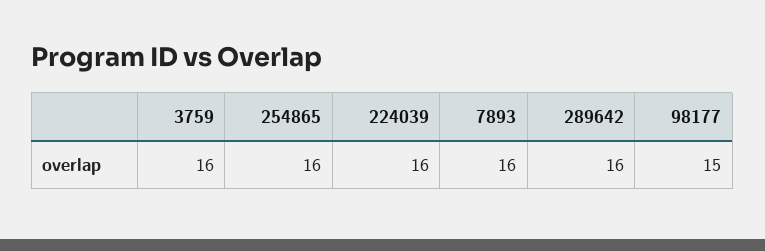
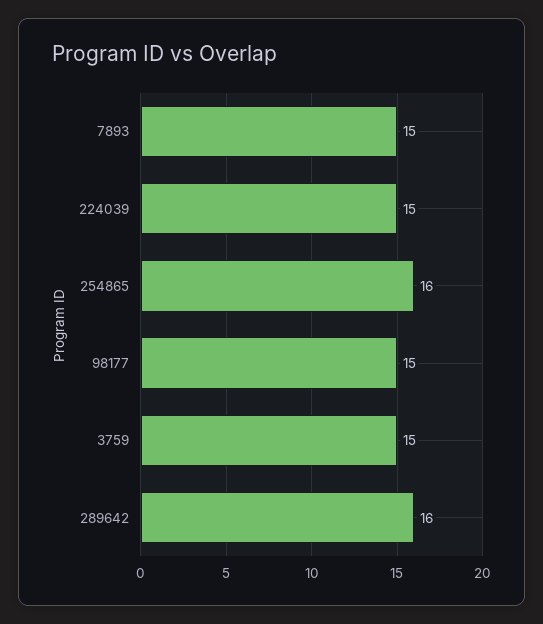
3759: 16 -> 15
224039: 16 -> 15
7893: 16 -> 15

